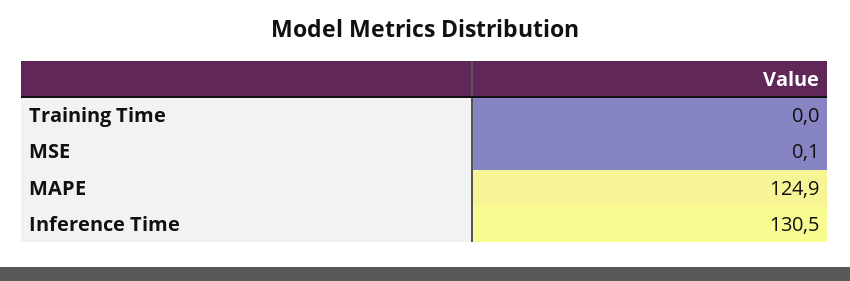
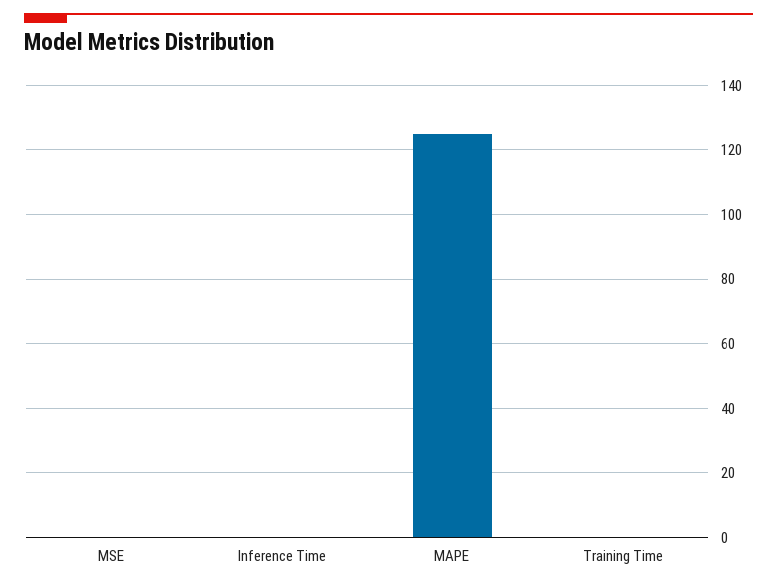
Inference Time: 130.5 -> 0

